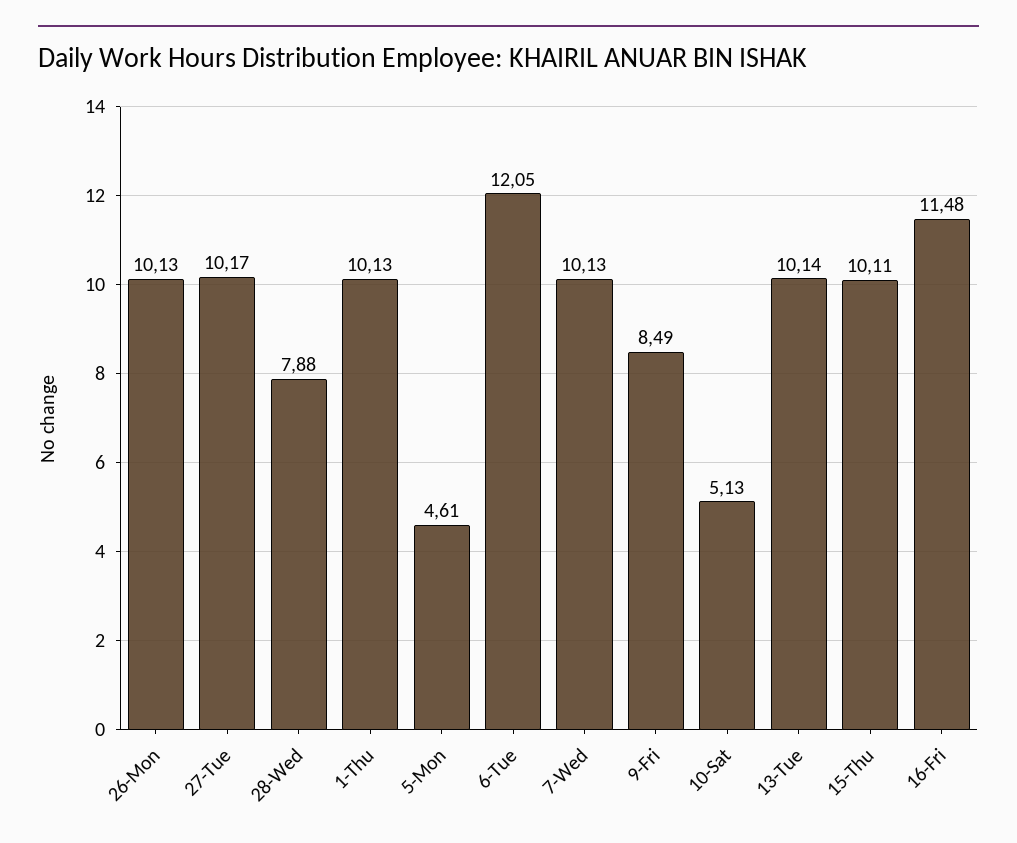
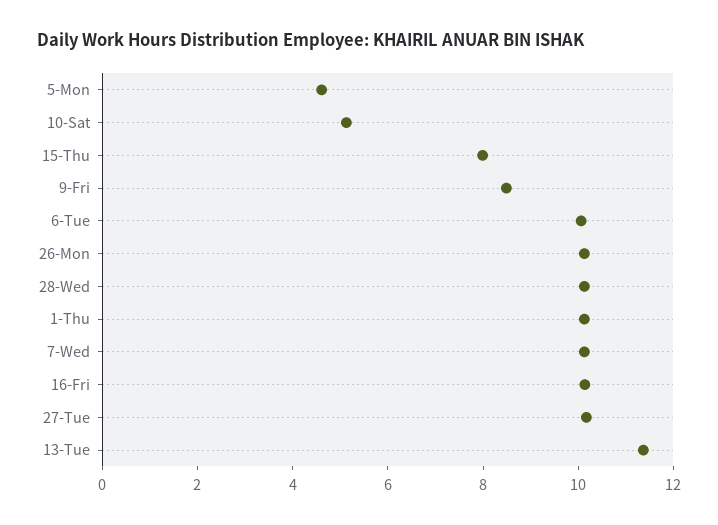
28-Wed: 7.88 -> 10
6-Tue: 12.05 -> 10
13-Tue: 10.14 -> 11.5
15-Thu: 10.11 -> 8
16-Fri: 11.48 -> 10

